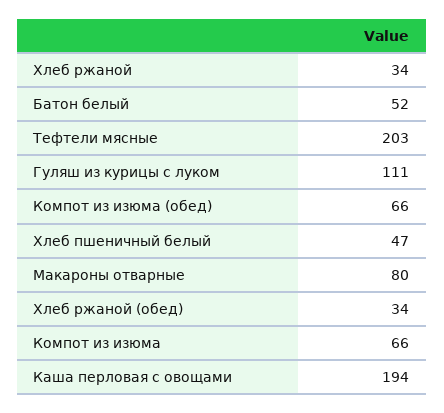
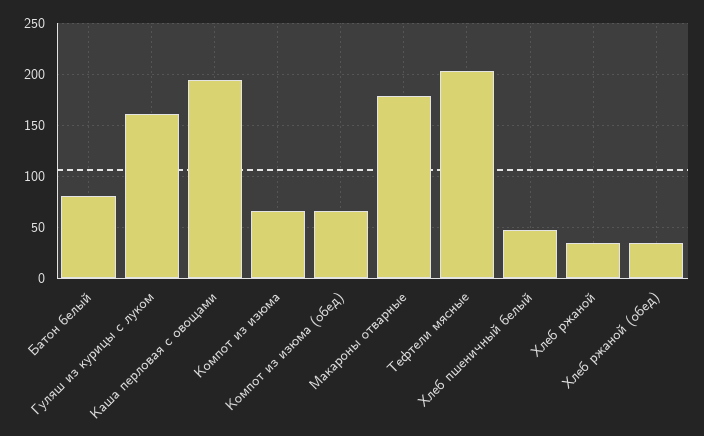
Батон белый: 52 -> 80
Гуляш из курицы с луком: 111 -> 160
Макароны отварные: 80 -> 180

